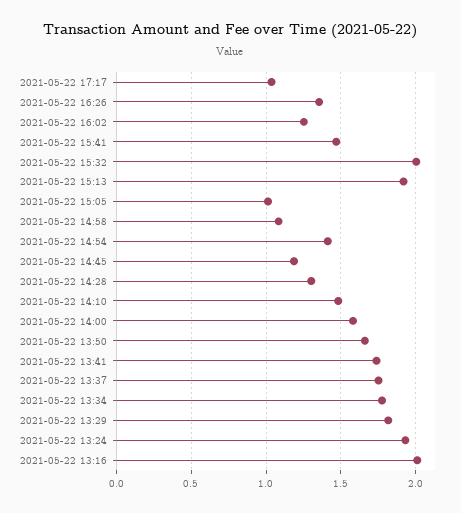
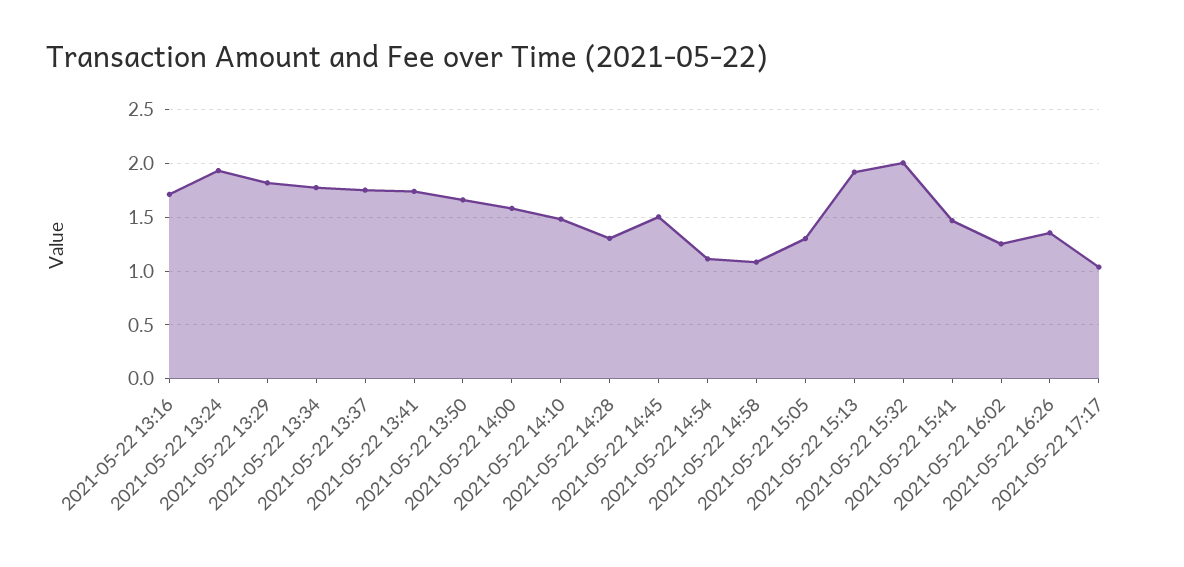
2021-05-22 15:05: 1 -> 1.3
2021-05-22 14:54: 1.4 -> 1.1
2021-05-22 14:45: 1.2 -> 1.5
2021-05-22 13:16: 2 -> 1.7

